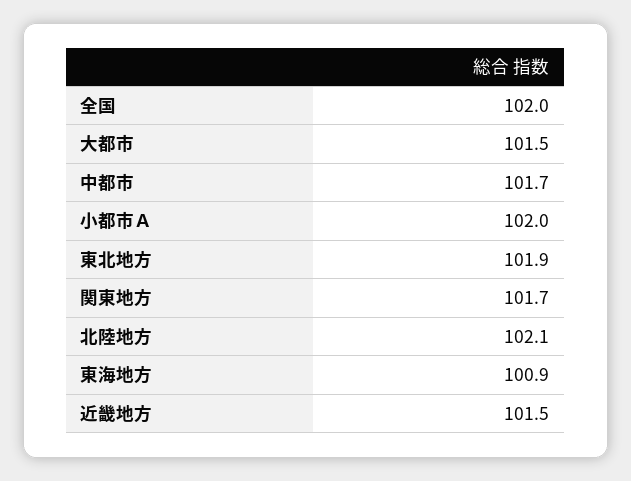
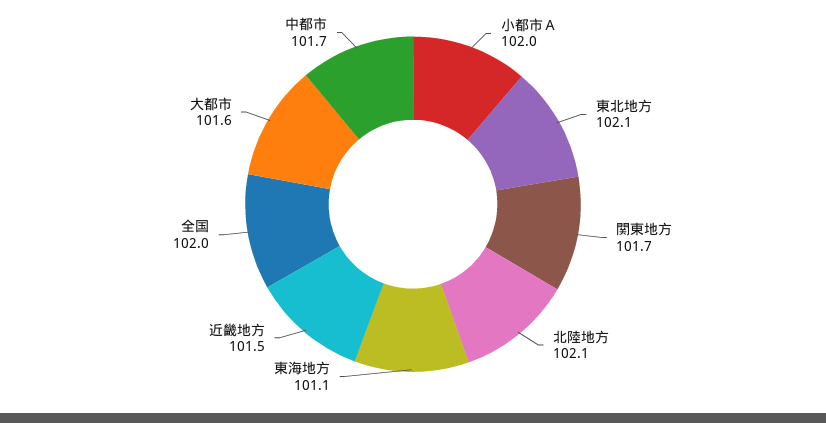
大都市: 101.5 -> 101.6
東北地方: 101.9 -> 102.1
東海地方: 100.9 -> 101.1

